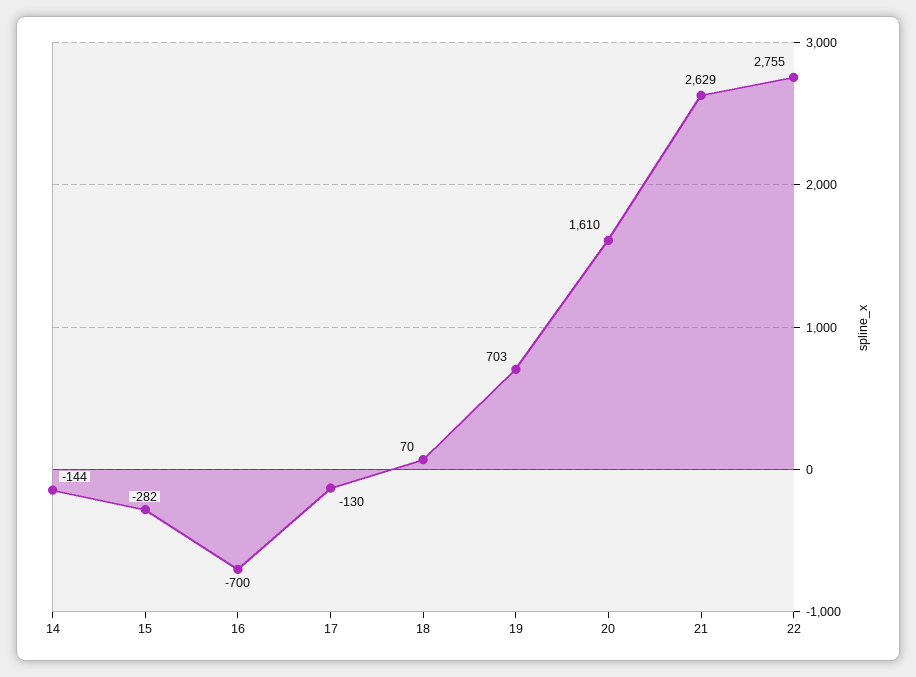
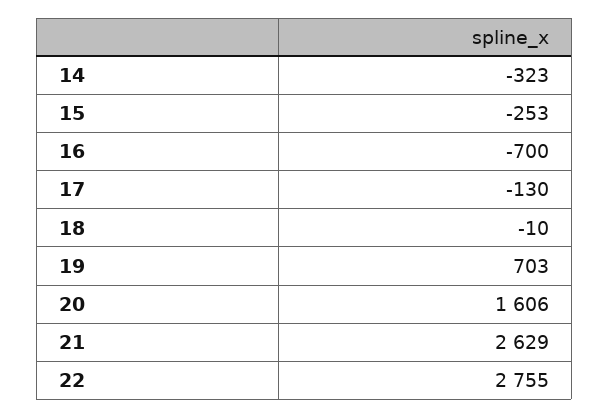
14: -144 -> -323
15: -282 -> -253
18: 70 -> -10
20: 1610 -> 1606

